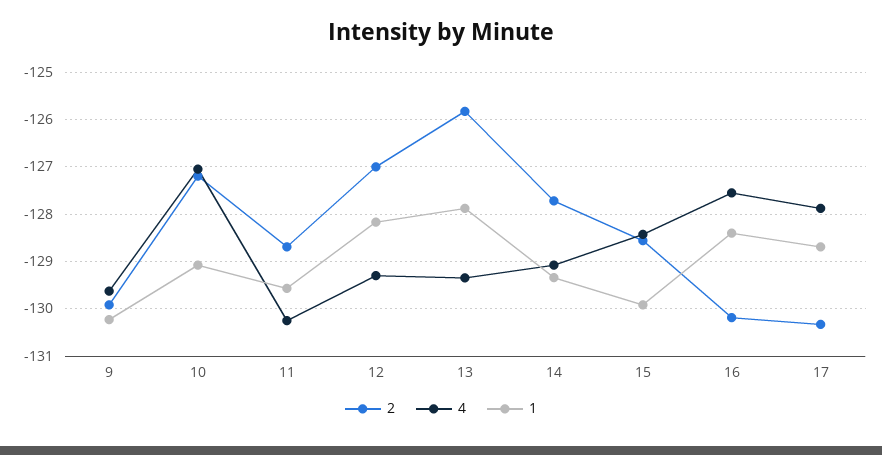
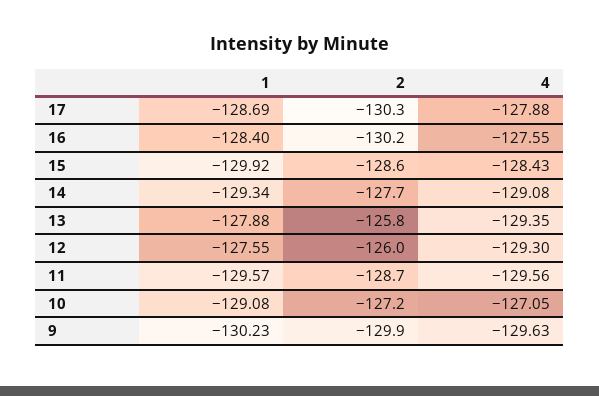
4, 11: -130.2 -> -129.56
2, 12: -127 -> -126
1, 12: -128.2 -> -127.55

